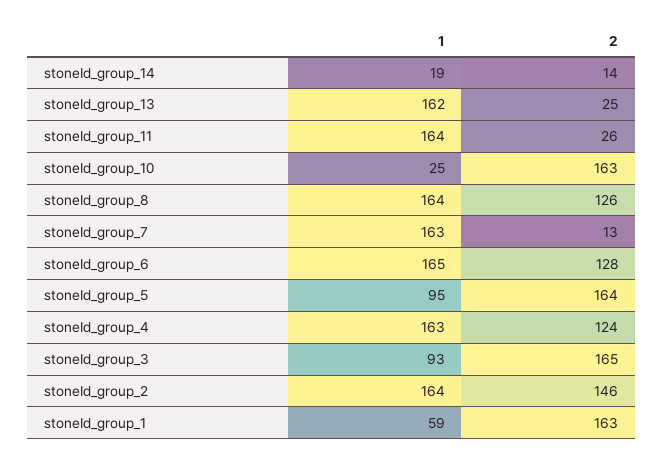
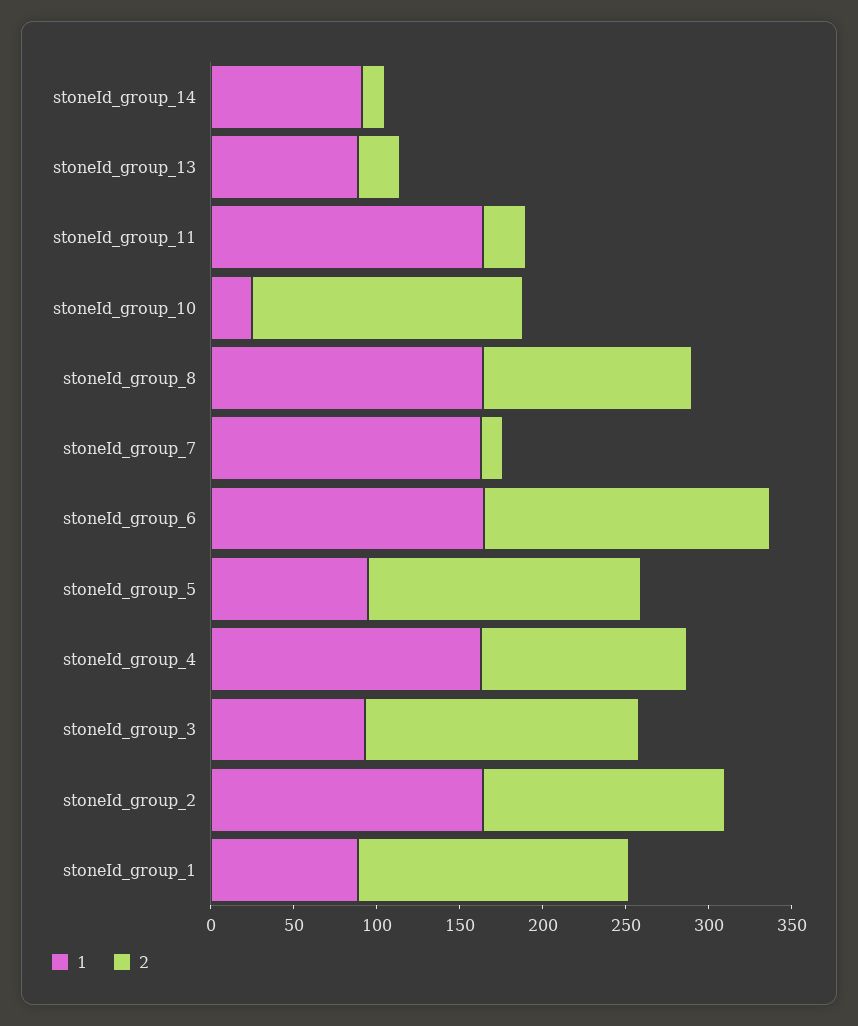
1, stoneId_group_14: 19 -> 90
1, stoneId_group_13: 162 -> 90
2, stoneId_group_6: 128 -> 170
1, stoneId_group_1: 59 -> 90

